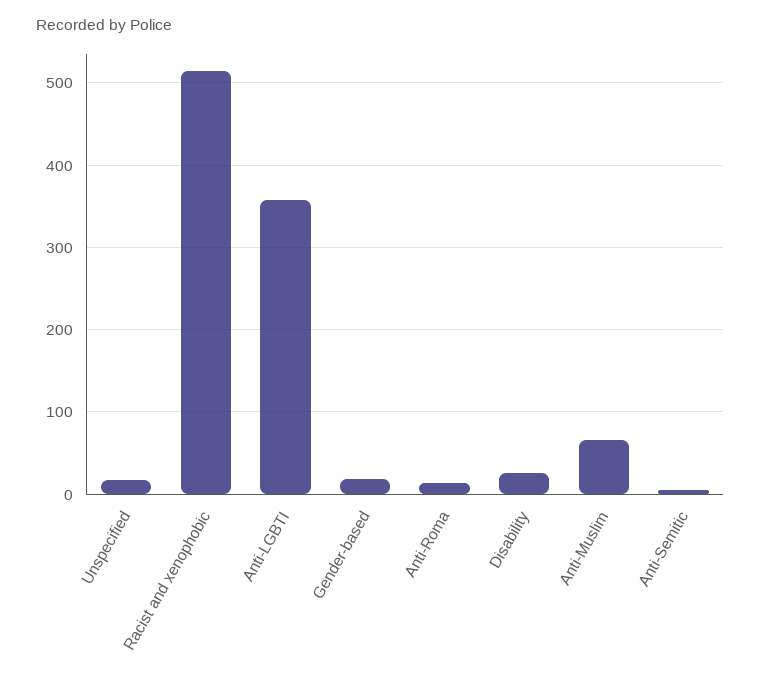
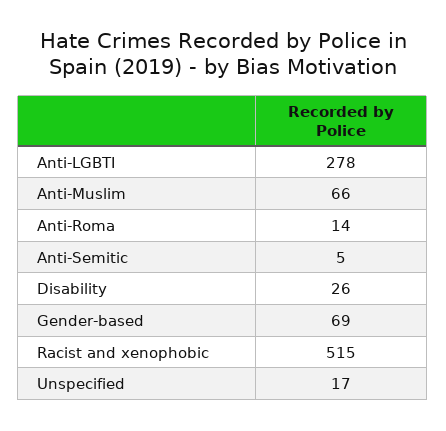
Anti-LGBTI: 360 -> 278
Gender-based: 20 -> 69

